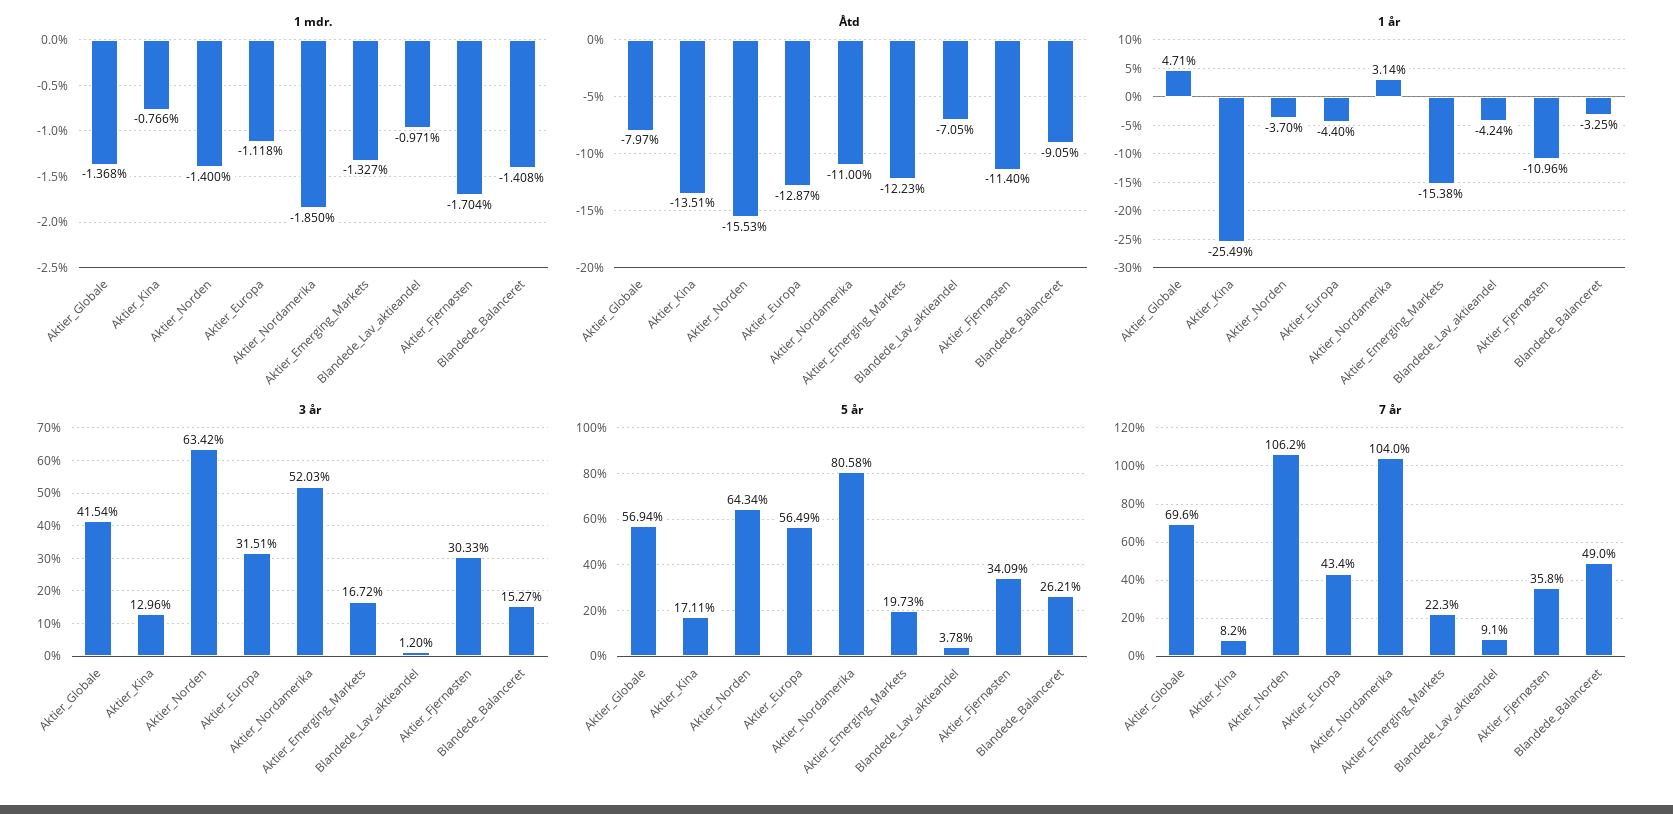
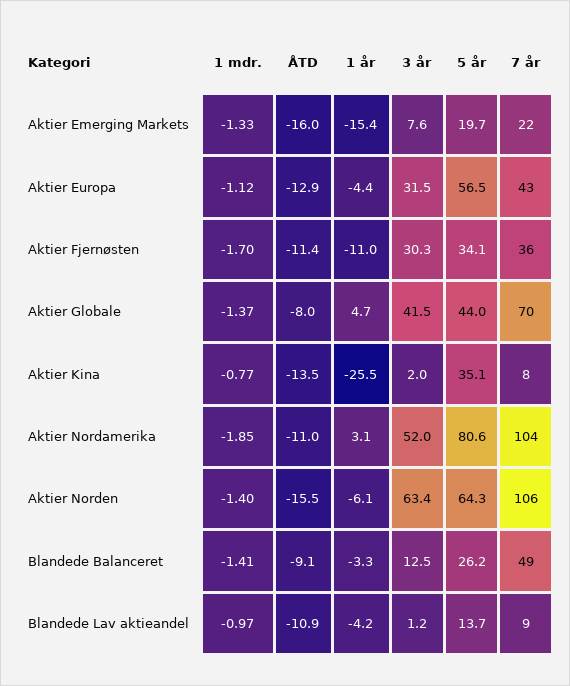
Åtd, Aktier_Emerging_Markets: -12.23 -> -16
Åtd, Blandede_Lav_aktieandel: -7.05 -> -10.9
1 år, Aktier_Norden: -3.7 -> -6.1
3 år, Aktier_Kina: 12.96 -> 2
3 år, Aktier_Emerging_Markets: 16.72 -> 7.6
3 år, Blandede_Balanceret: 15.27 -> 12.5
5 år, Aktier_Globale: 56.94 -> 44
5 år, Aktier_Kina: 17.11 -> 35.1
5 år, Blandede_Lav_aktieandel: 3.78 -> 13.7

